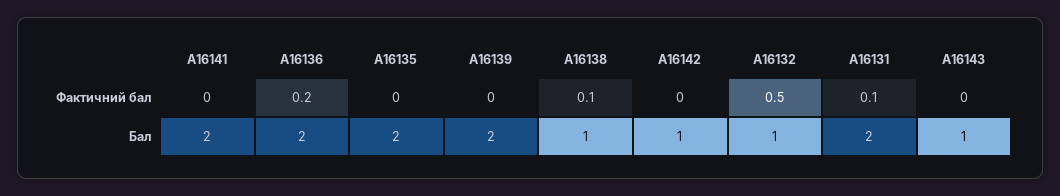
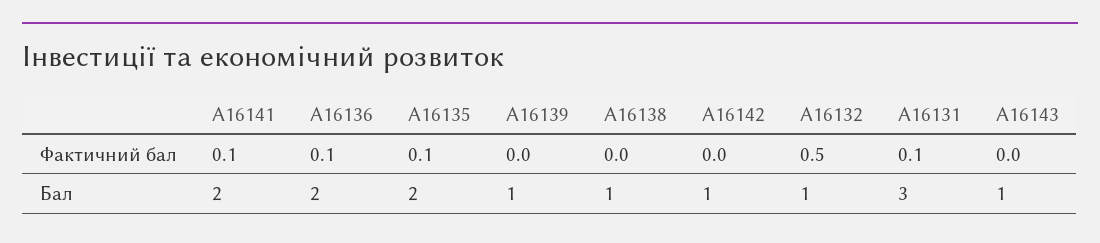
A16141, Фактичний бал: 0 -> 0.1
A16136, Фактичний бал: 0.2 -> 0.1
А16135, Фактичний бал: 0 -> 0.1
A16138, Фактичний бал: 0.1 -> 0
A16139, Бал: 2 -> 1
A16131, Бал: 2 -> 3

